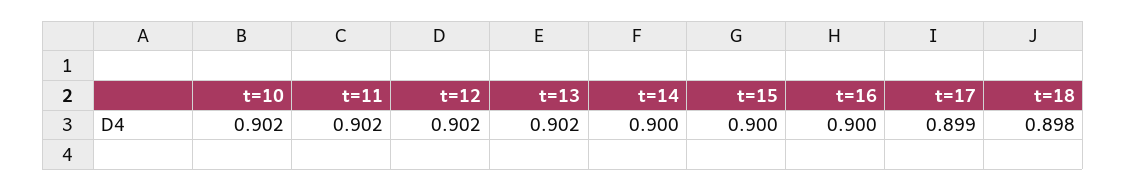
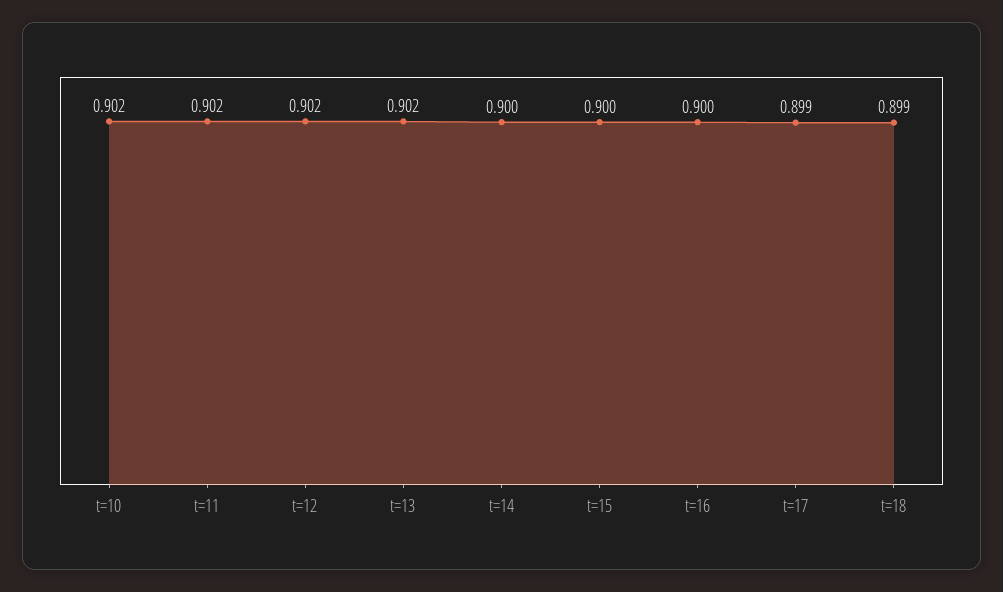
t=18: 0.898 -> 0.899

